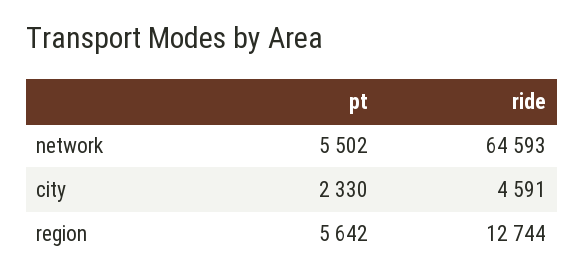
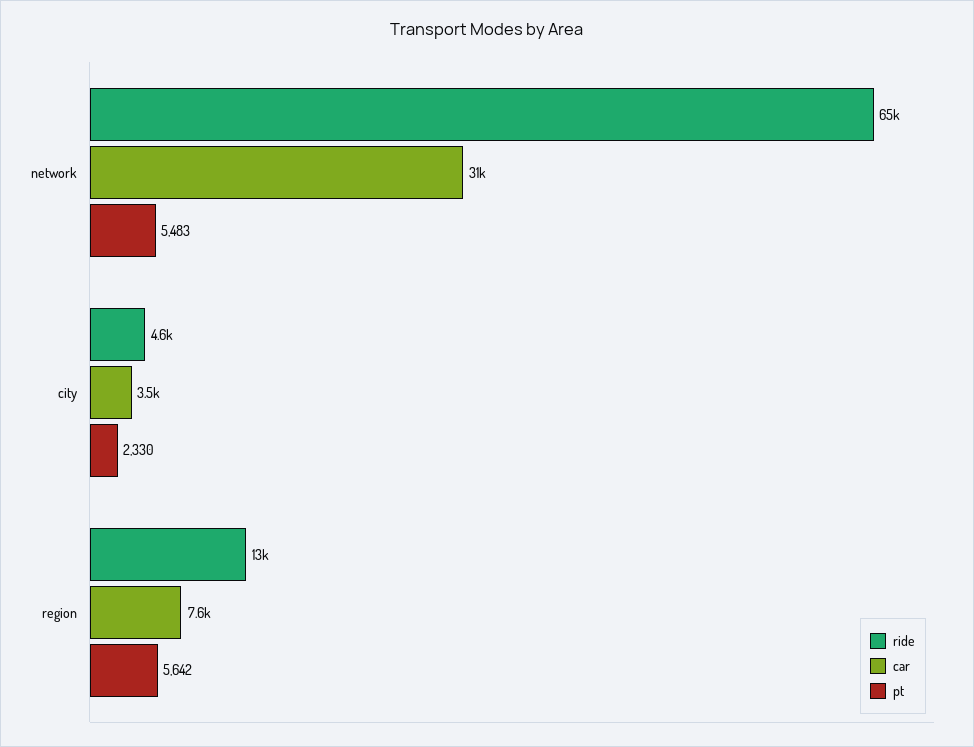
pt, network: 5502 -> 5483
car, network: none -> 31000
car, city: none -> 3500
car, region: none -> 7600

